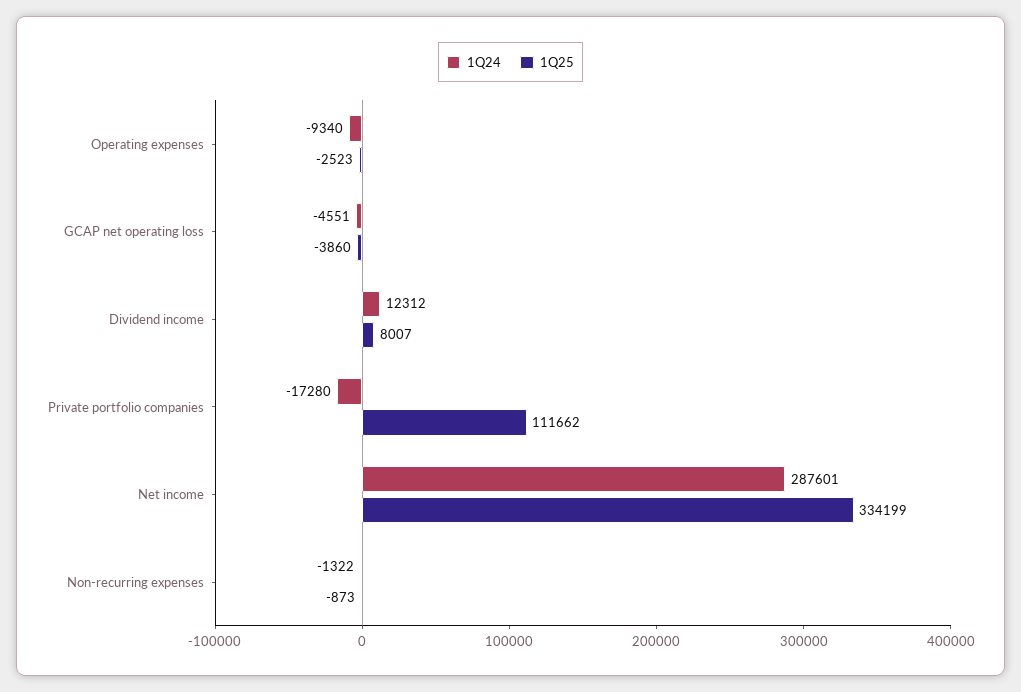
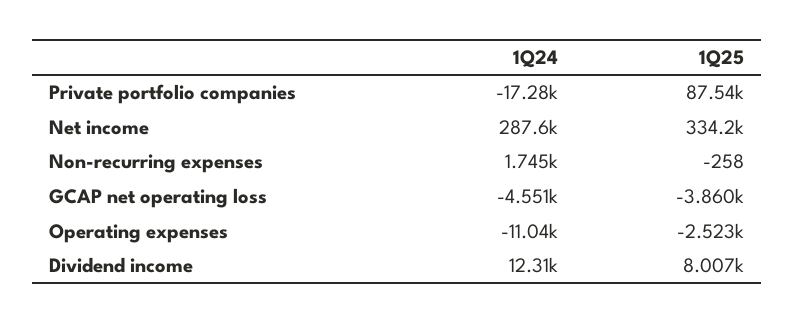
1Q24, Operating expenses: -9340 -> -11040
1Q25, Private portfolio companies: 111662 -> 87540
1Q24, Non-recurring expenses: -1322 -> 1745
1Q25, Non-recurring expenses: -873 -> -258

